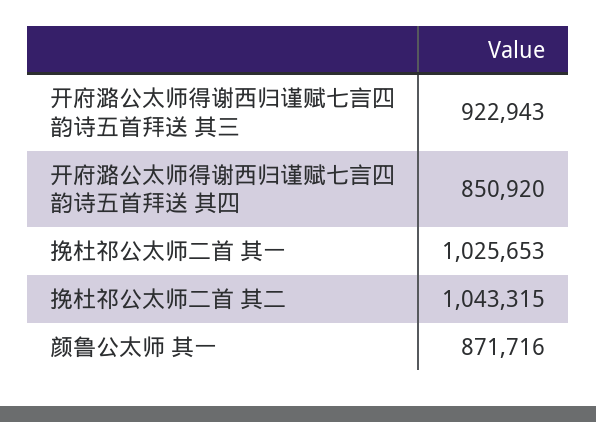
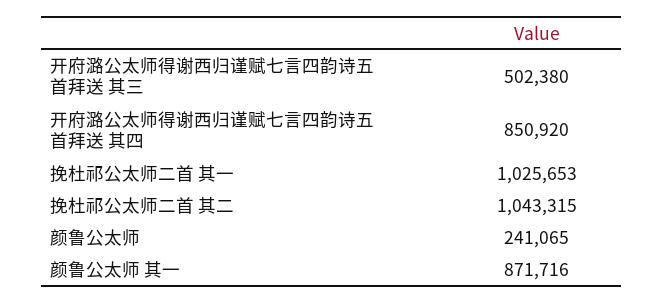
开府潞公太师得谢西归谨赋七言四韵诗五首拜送 其三: 922943 -> 502380
颜鲁公太师: none -> 241065

